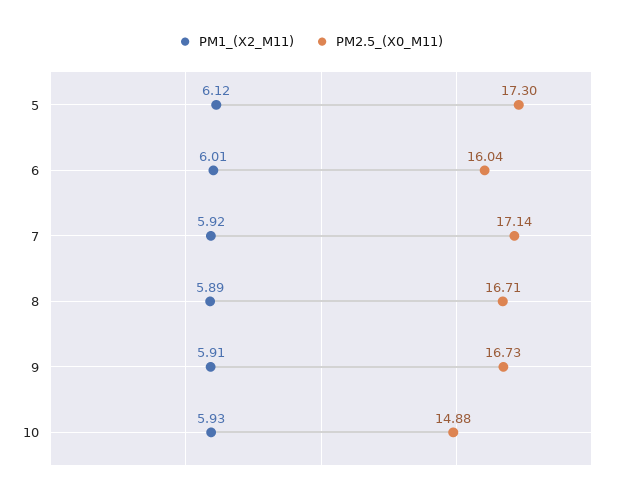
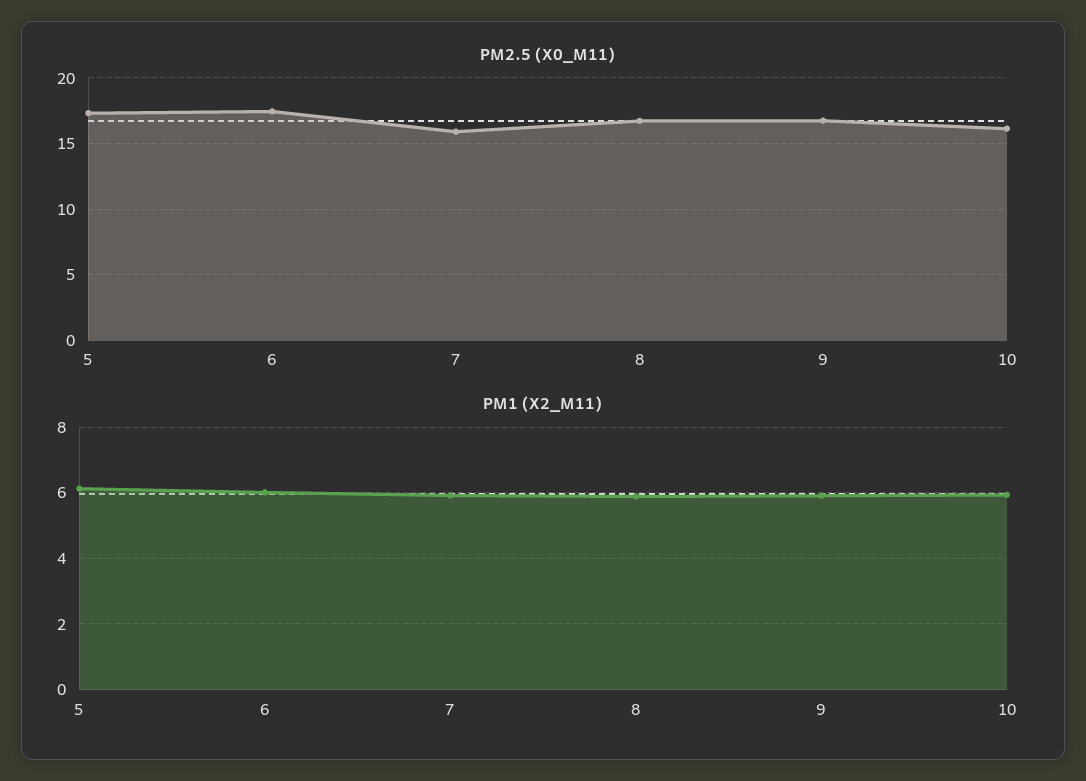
PM2.5_(X0_M11), 6: 16.04 -> 17.5
PM2.5_(X0_M11), 7: 17.14 -> 16
PM2.5_(X0_M11), 10: 14.88 -> 16

